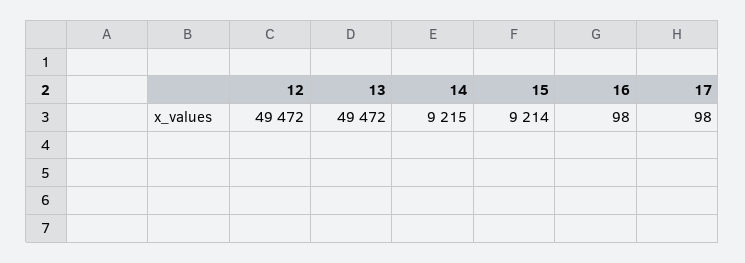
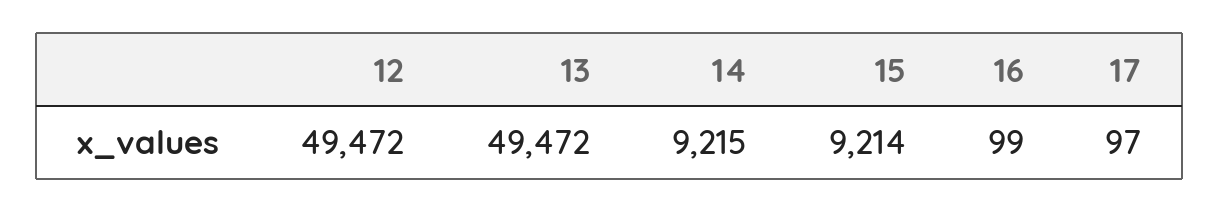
16: 98 -> 99
17: 98 -> 97

